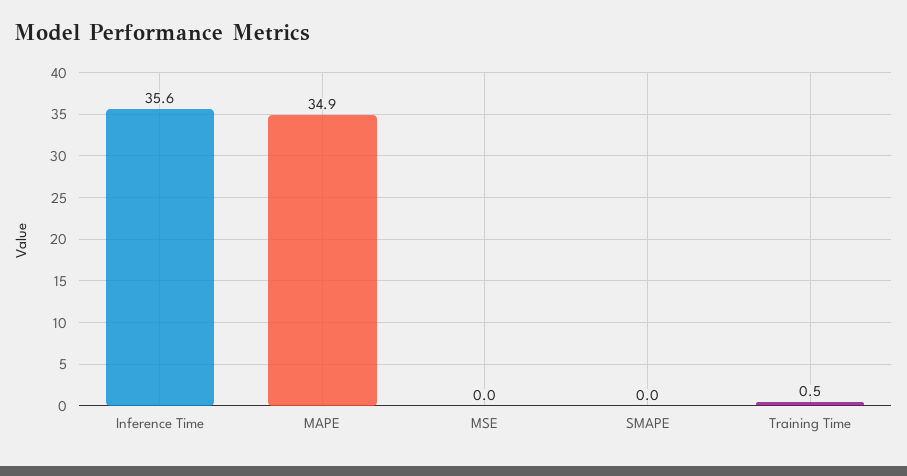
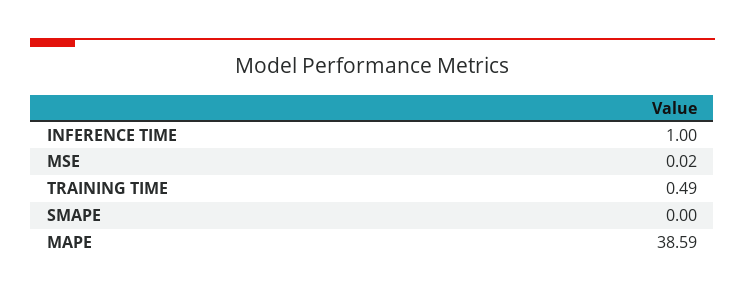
Inference Time: 35.6 -> 1
MAPE: 34.9 -> 38.59

